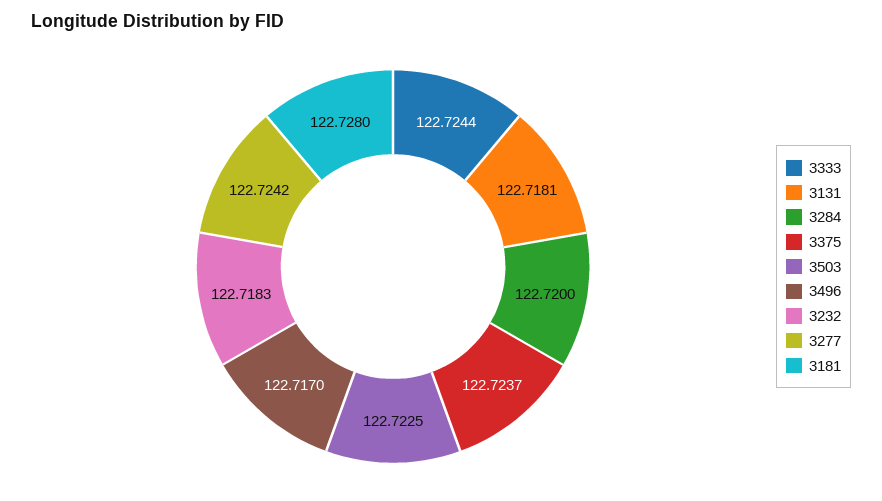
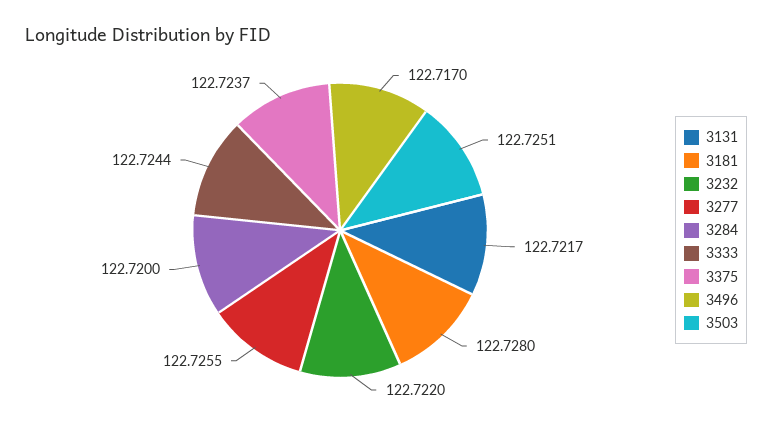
3131: 122.7181 -> 122.7217
3503: 122.7225 -> 122.7251
3232: 122.7183 -> 122.722
3277: 122.7242 -> 122.7255

